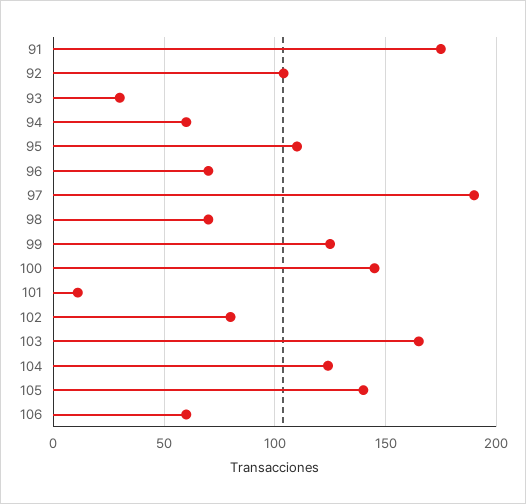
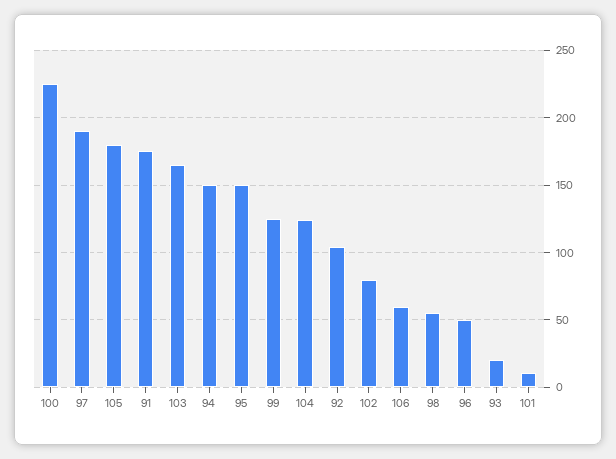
93: 30 -> 20
94: 60 -> 150
95: 110 -> 150
96: 70 -> 50
98: 70 -> 55
100: 145 -> 225
105: 140 -> 180

